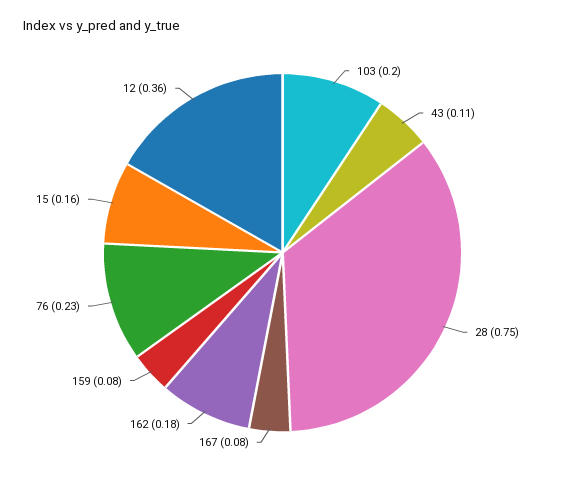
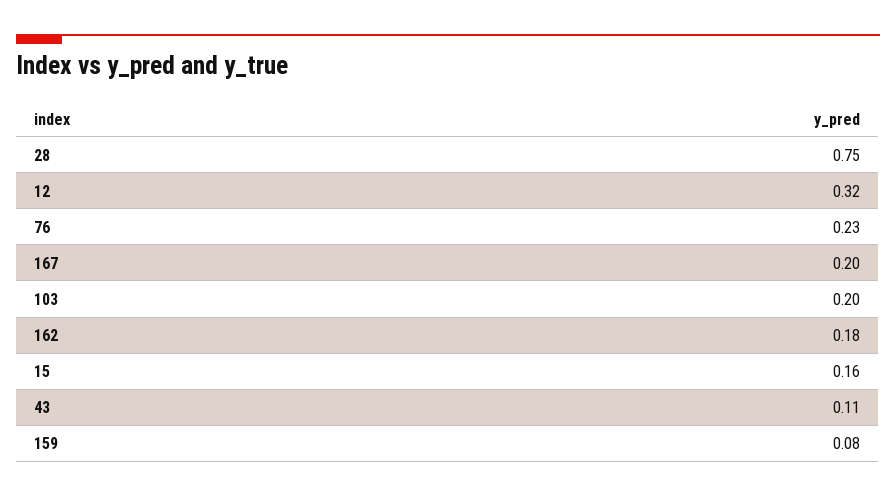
167: 0.08 -> 0.2
12: 0.36 -> 0.32

